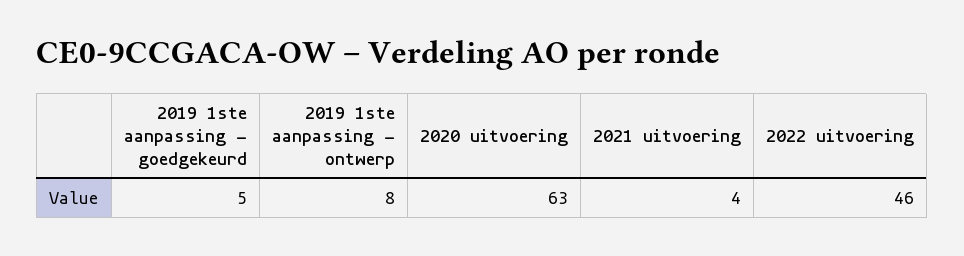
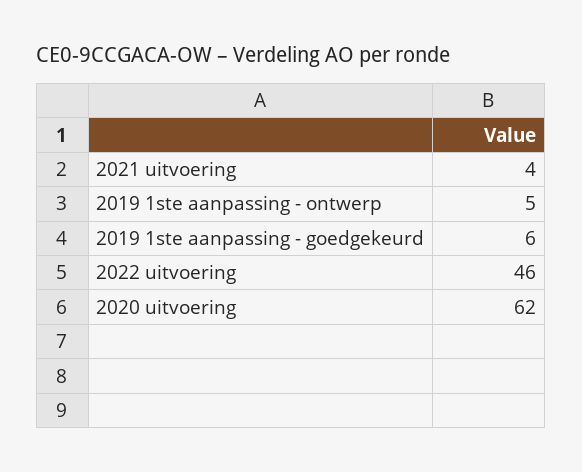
2019 1ste aanpassing - goedgekeurd: 5 -> 6
2019 1ste aanpassing - ontwerp: 8 -> 5
2020 uitvoering: 63 -> 62

